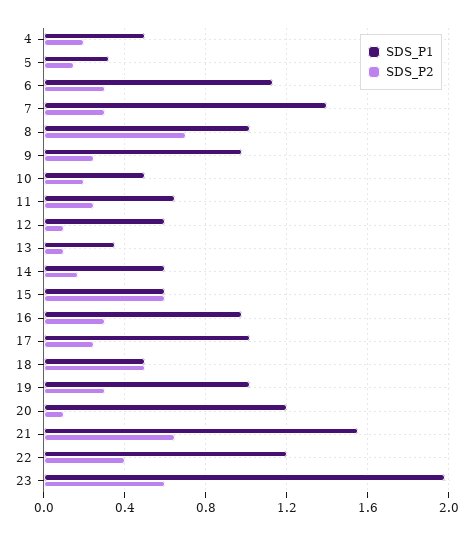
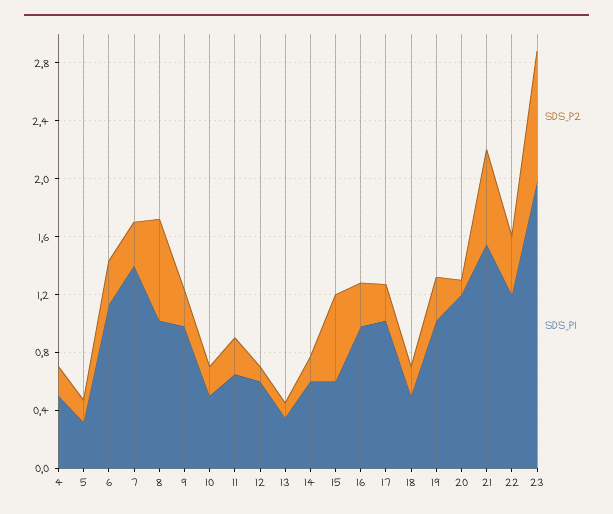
SDS_P2, 18: 0.5 -> 0.2
SDS_P2, 23: 0.6 -> 0.9

